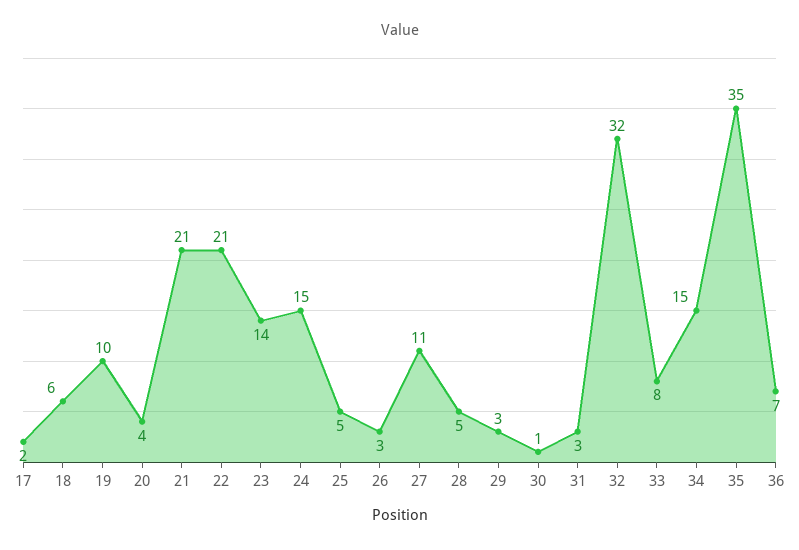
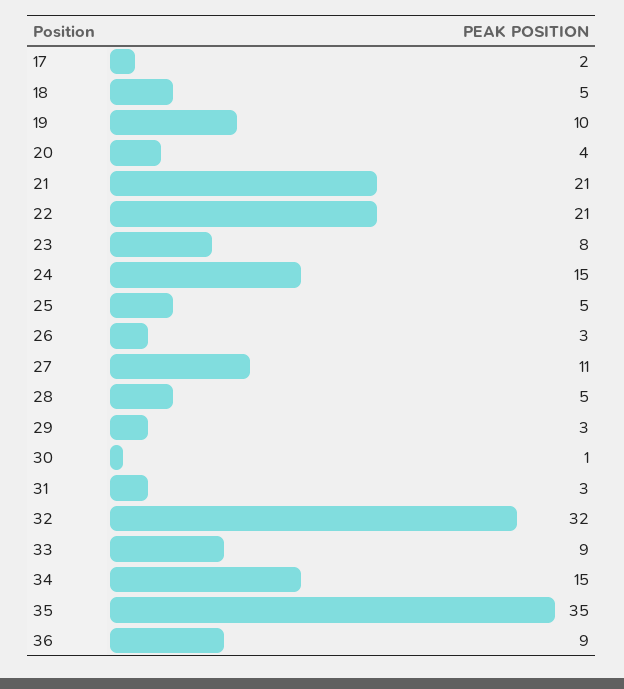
18: 6 -> 5
23: 14 -> 8
33: 8 -> 9
36: 7 -> 9

